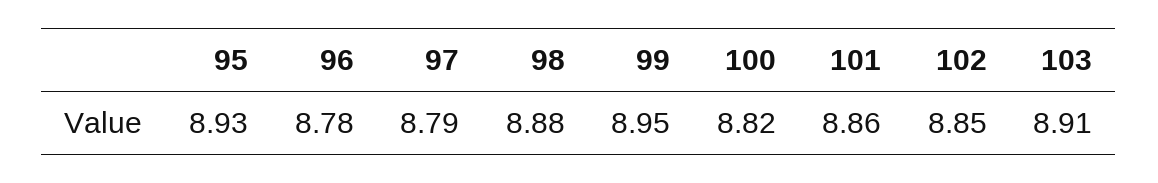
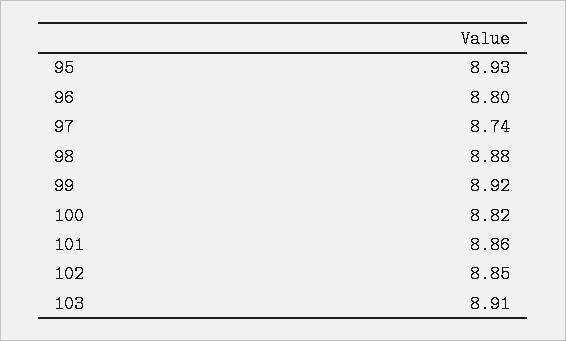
96: 8.78 -> 8.8
97: 8.79 -> 8.74
99: 8.95 -> 8.92

